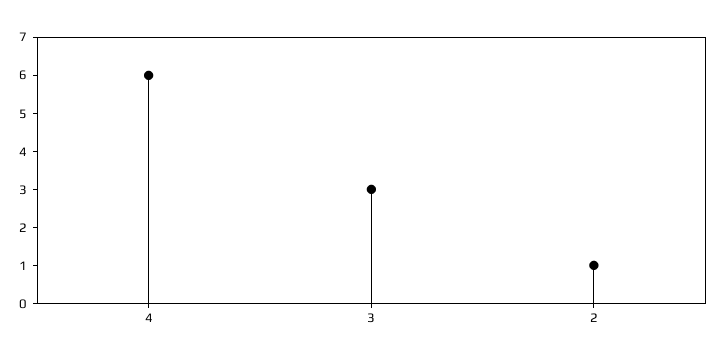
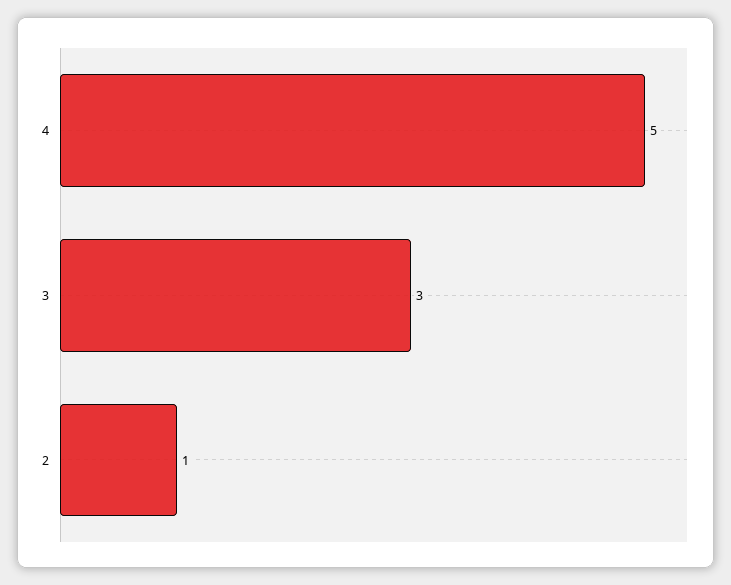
4: 6 -> 5

